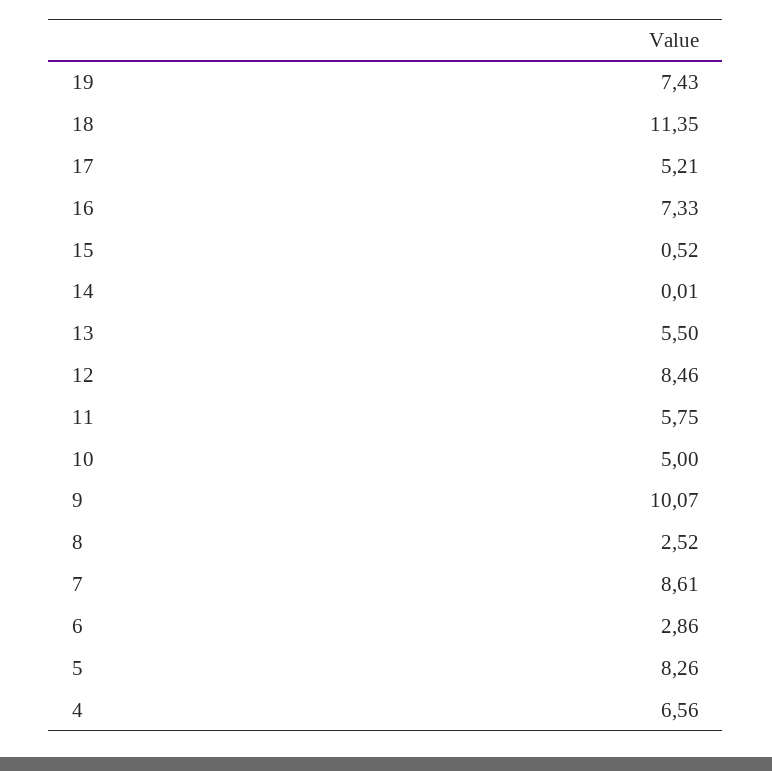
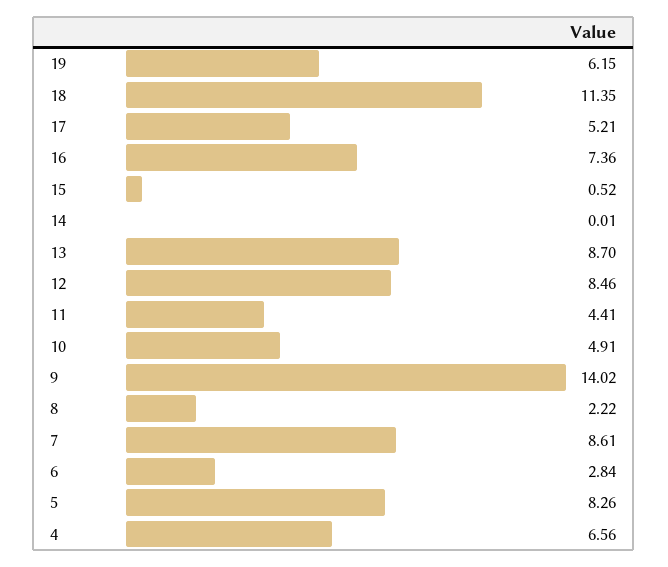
19: 7.43 -> 6.15
16: 7.33 -> 7.36
13: 5.5 -> 8.7
11: 5.75 -> 4.41
10: 5 -> 4.91
9: 10.07 -> 14.02
8: 2.52 -> 2.22
6: 2.86 -> 2.84

